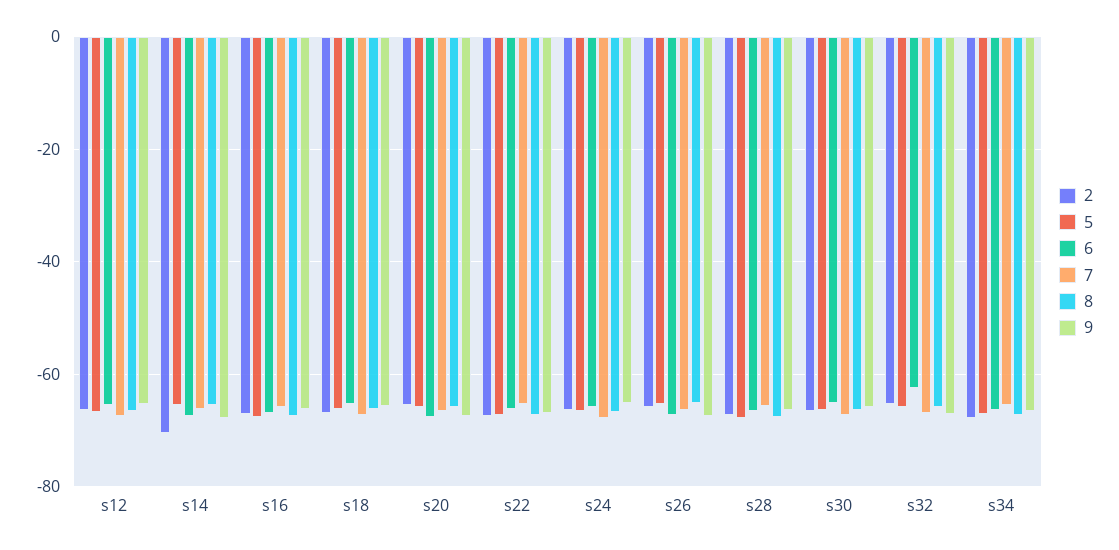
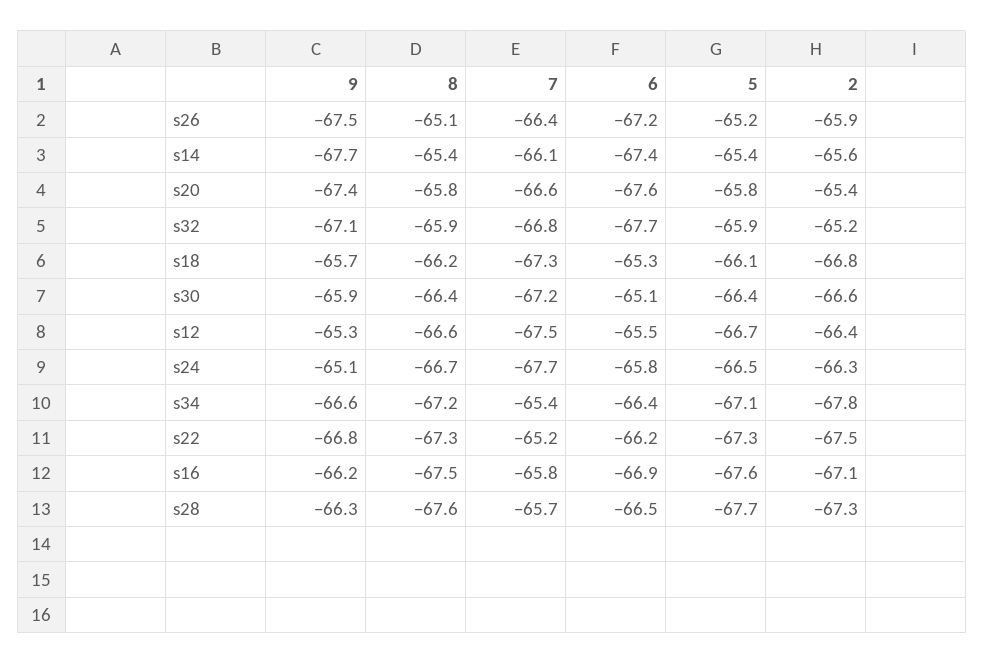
2, s14: -70 -> -65.6
6, s32: -62 -> -67.7

